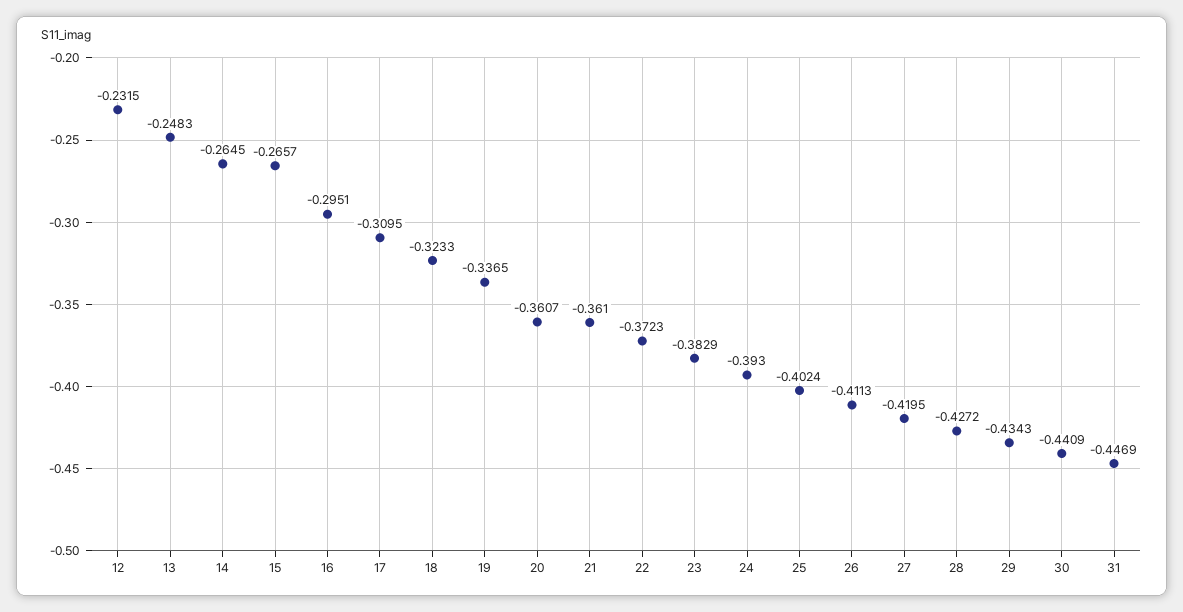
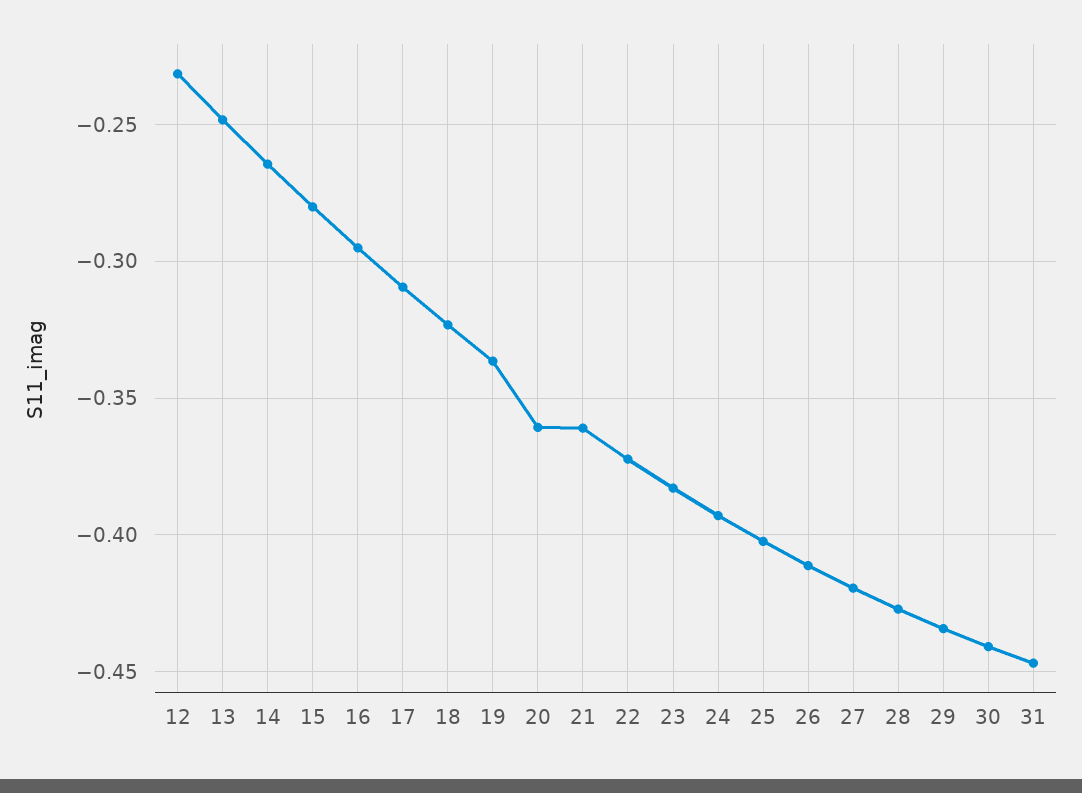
15: -0.2657 -> -0.28

